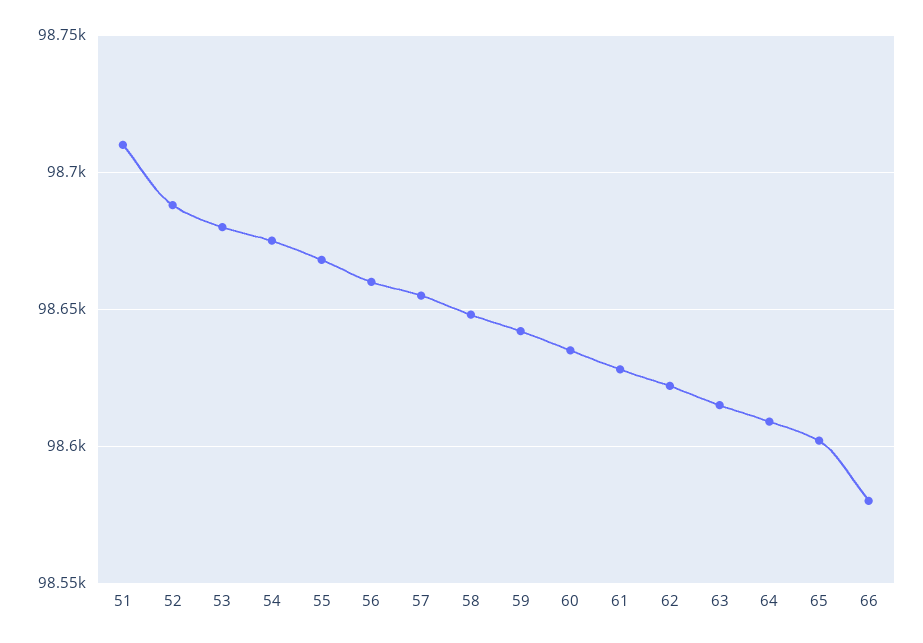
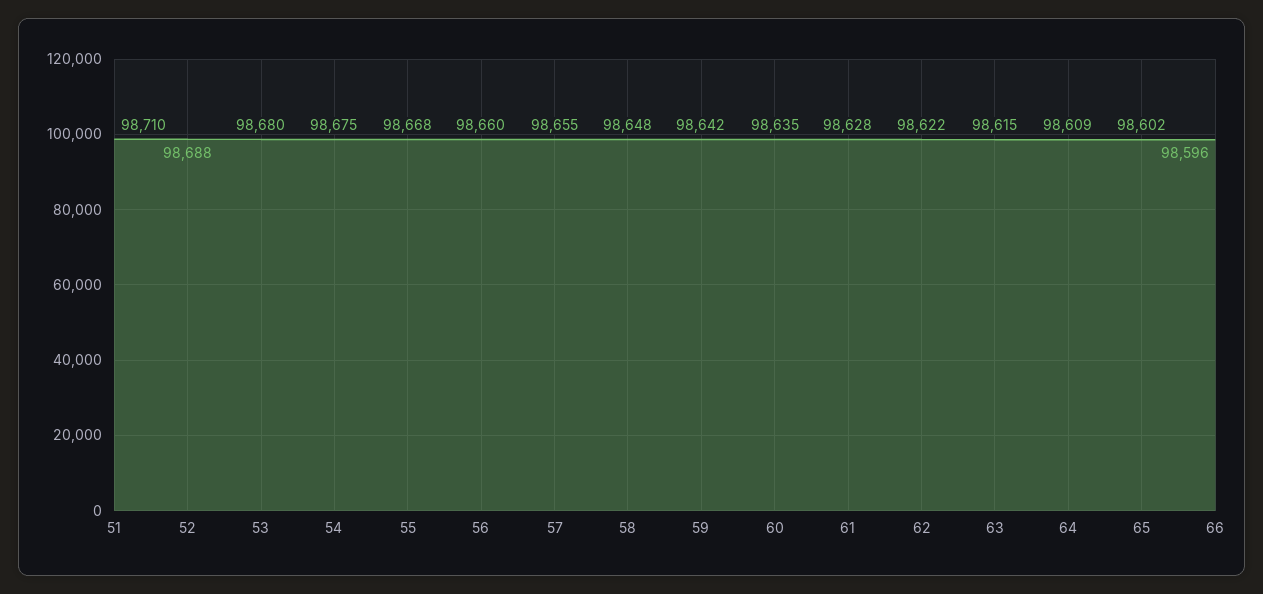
66: 98580 -> 98596

